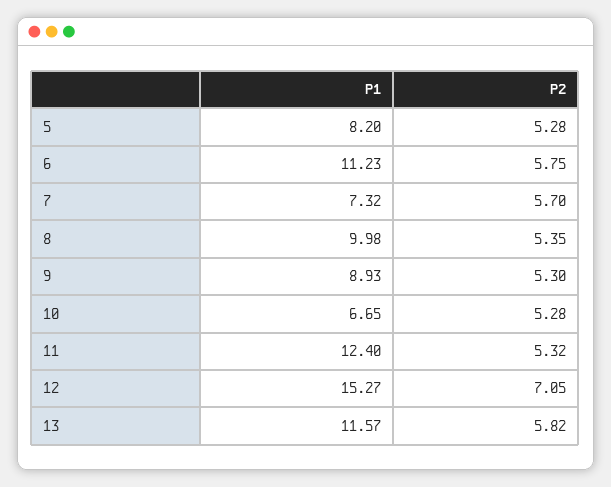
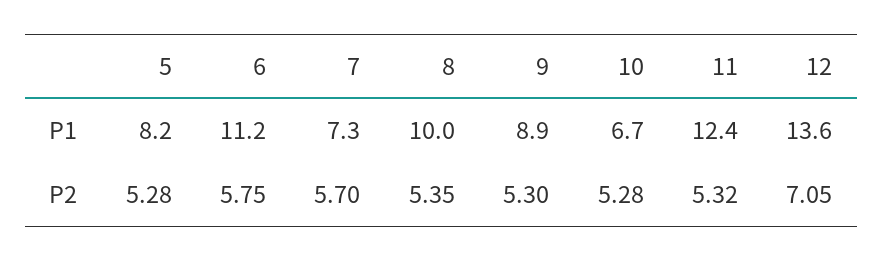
P1, 12: 15.27 -> 13.6
P1, 13: 11.57 -> none
P2, 13: 5.82 -> none

